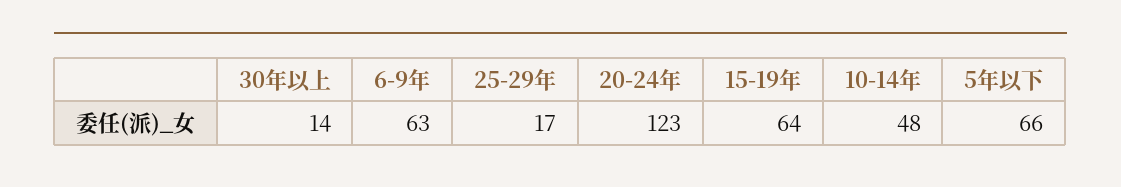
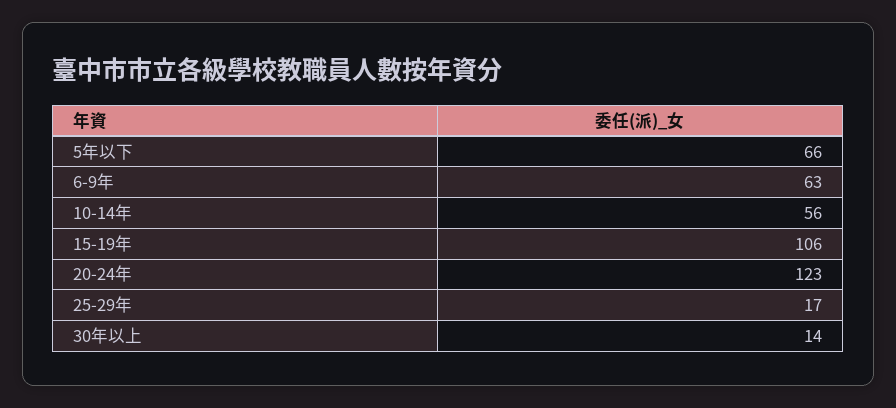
15-19年: 64 -> 106
10-14年: 48 -> 56

